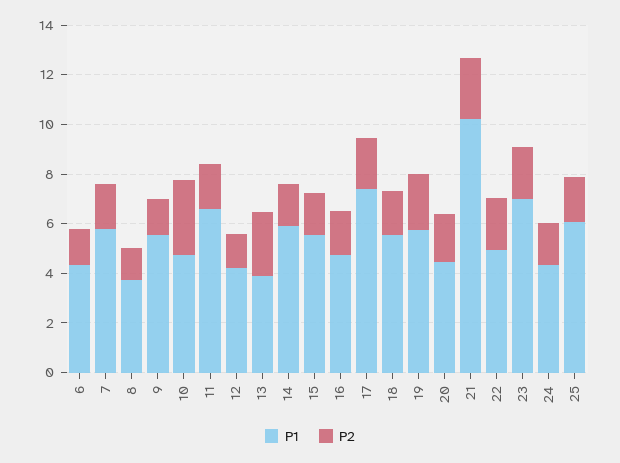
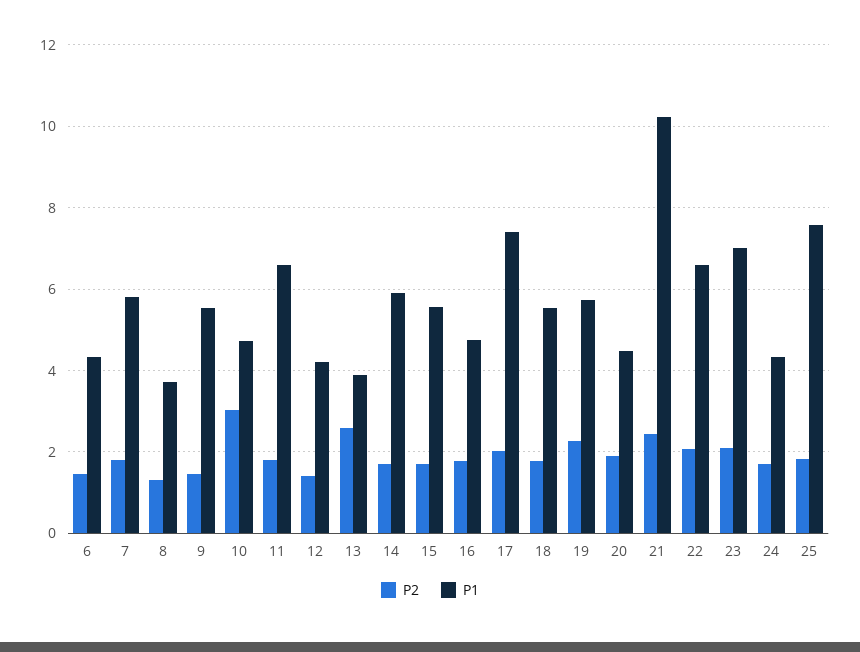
P1, 22: 5 -> 6.6
P1, 25: 6 -> 7.6

